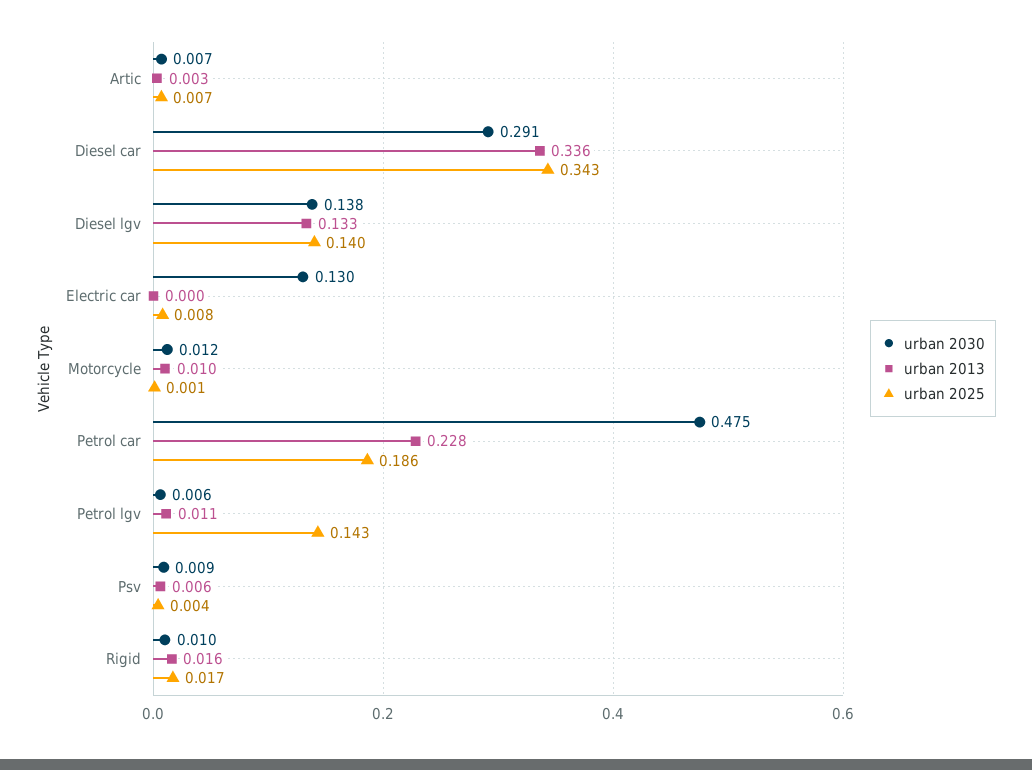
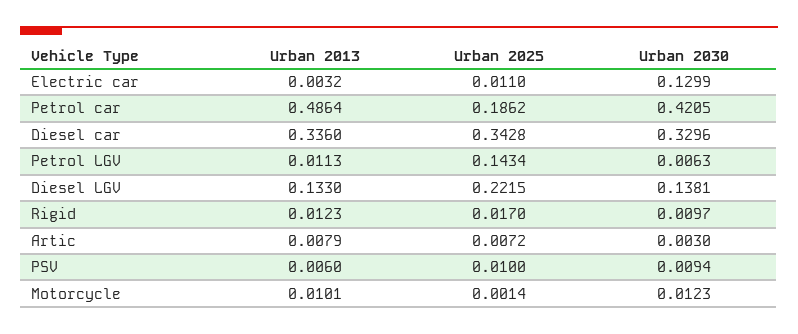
urban 2030, Artic: 0.007 -> 0.003
urban 2013, Artic: 0.003 -> 0.0079
urban 2030, Diesel car: 0.291 -> 0.3296
urban 2025, Diesel lgv: 0.14 -> 0.2215
urban 2013, Electric car: 0 -> 0.0032
urban 2025, Electric car: 0.008 -> 0.011
urban 2030, Petrol car: 0.475 -> 0.4205
urban 2013, Petrol car: 0.228 -> 0.4864
urban 2025, Psv: 0.004 -> 0.01
urban 2013, Rigid: 0.016 -> 0.0123

